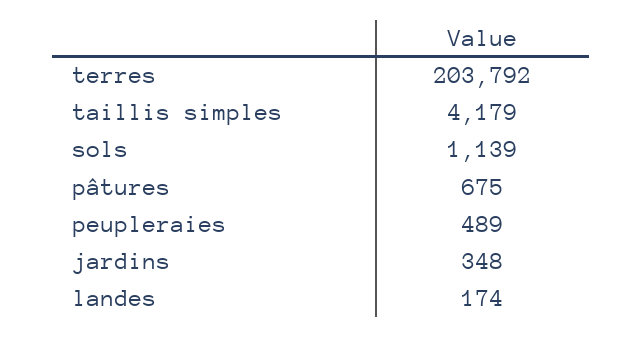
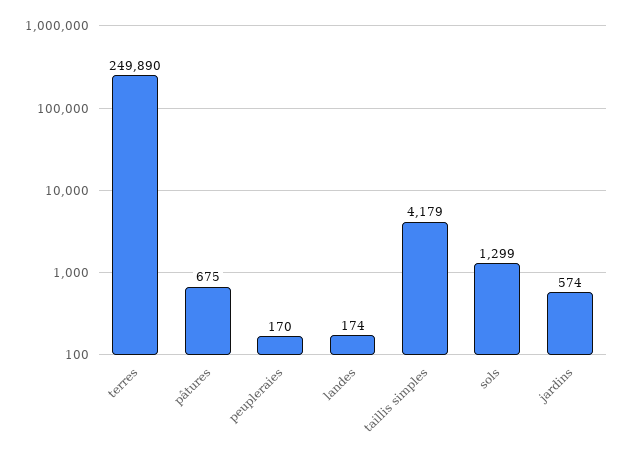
terres: 203792 -> 249890
sols: 1139 -> 1299
peupleraies: 489 -> 170
jardins: 348 -> 574

